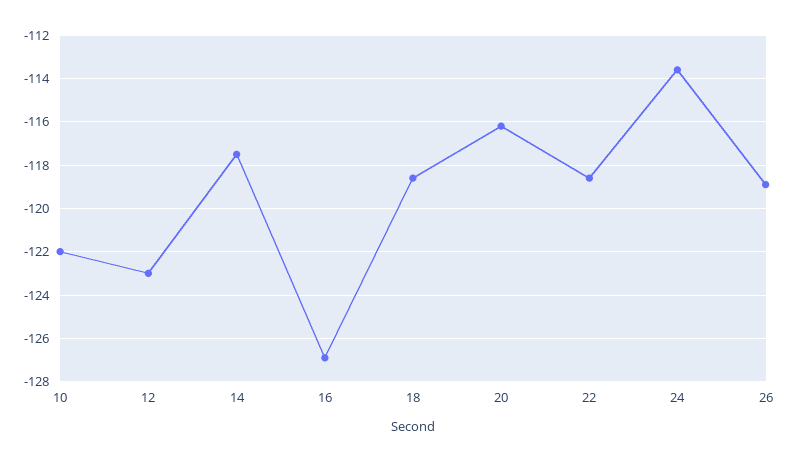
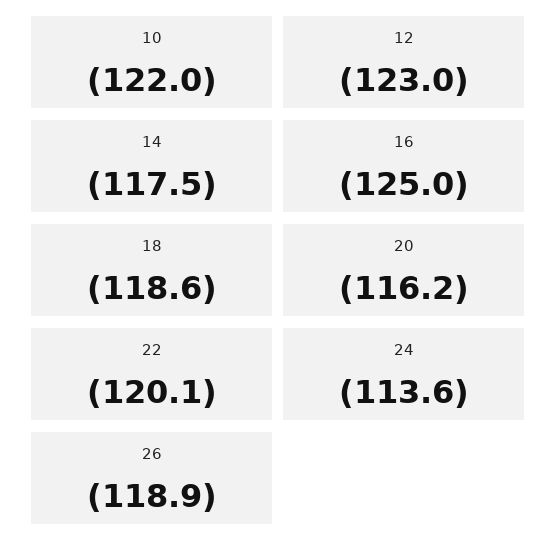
16: -127 -> -125
22: -118.5 -> -120.1

